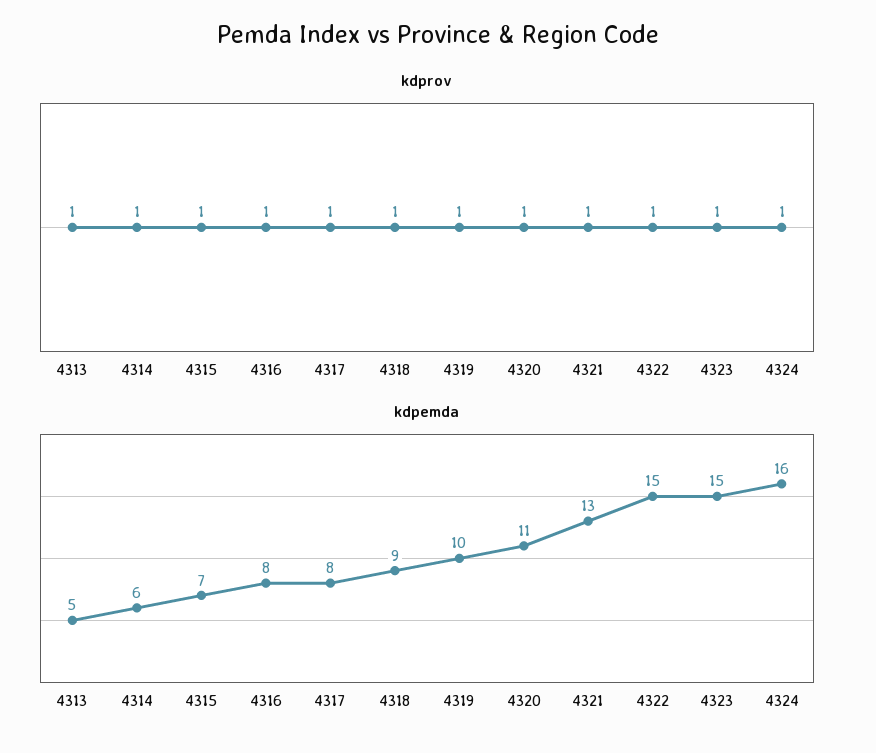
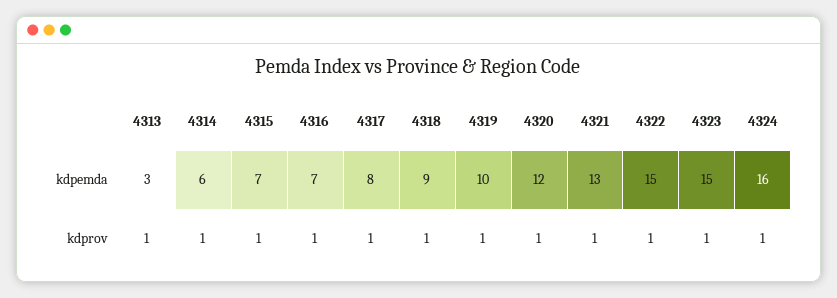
kdpemda, 4313: 5 -> 3
kdpemda, 4316: 8 -> 7
kdpemda, 4320: 11 -> 12

